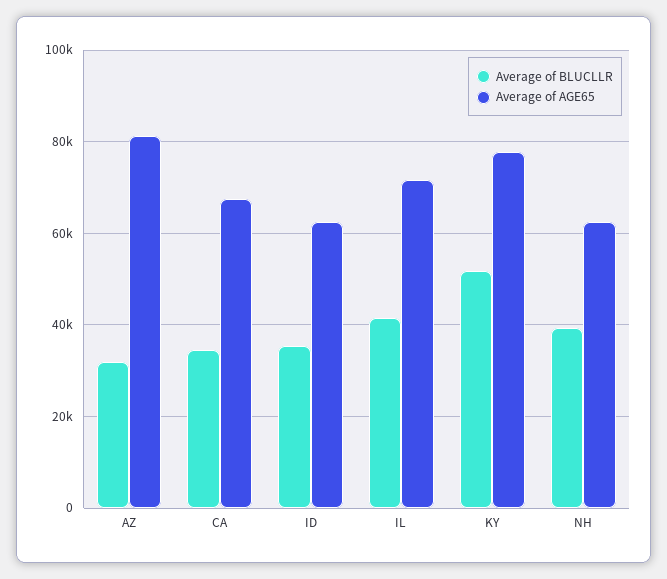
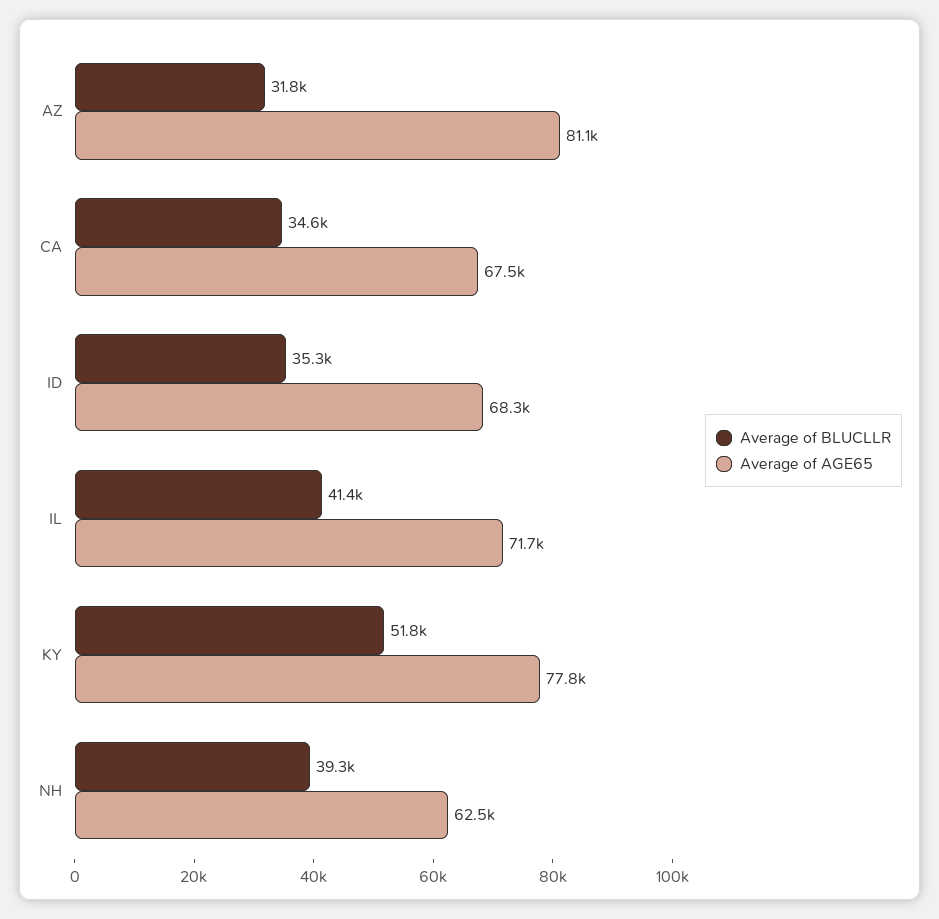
Average of AGE65, ID: 62000 -> 68300

